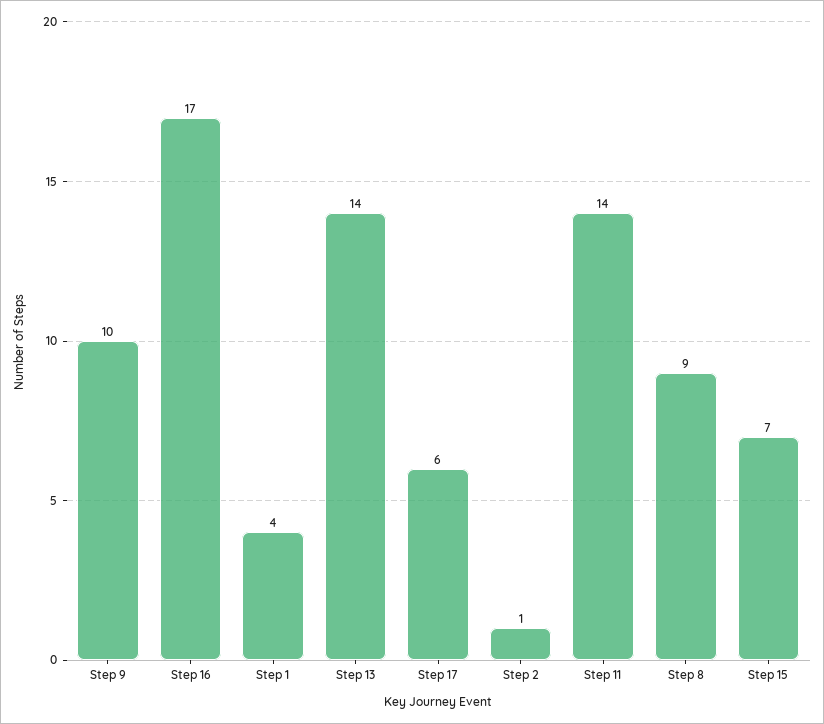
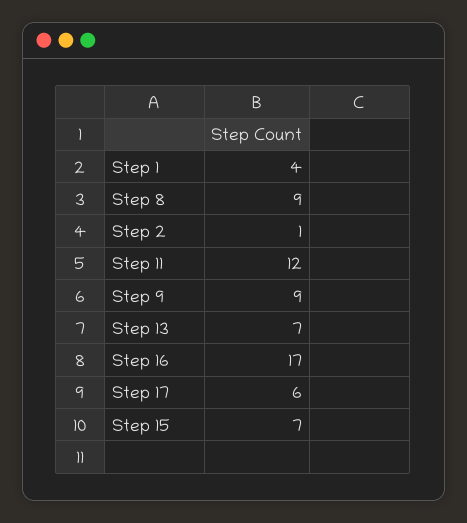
Step 9: 10 -> 9
Step 13: 14 -> 7
Step 11: 14 -> 12

